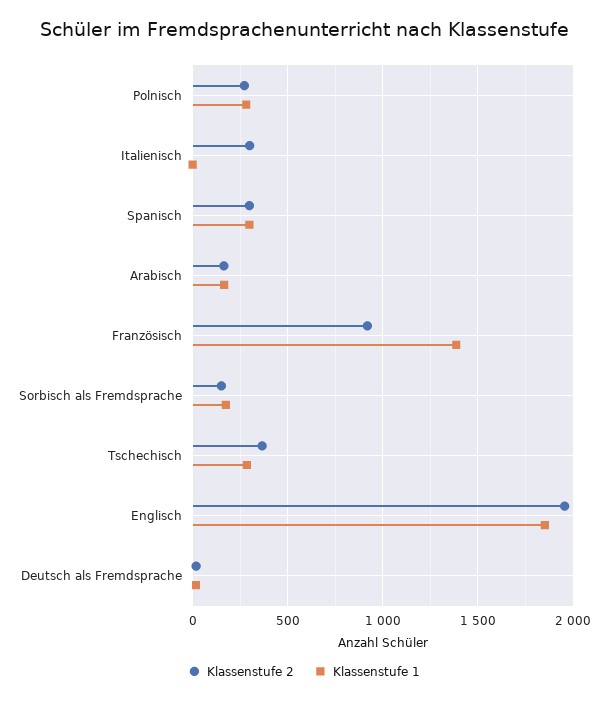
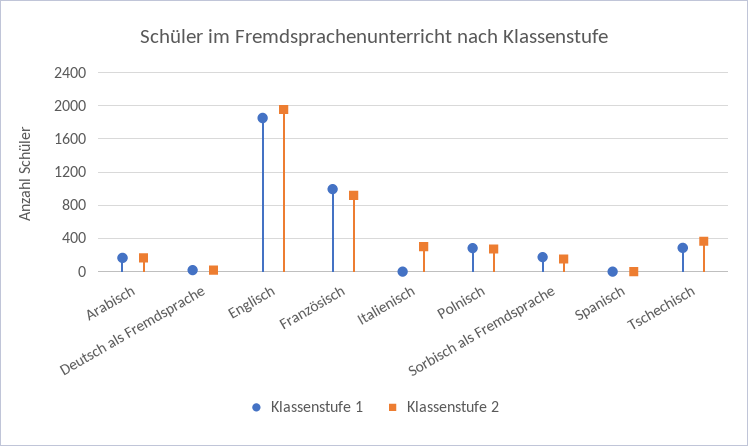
Klassenstufe 2, Spanisch: 300 -> 0
Klassenstufe 1, Spanisch: 300 -> 0
Klassenstufe 1, Französisch: 1400 -> 1000

